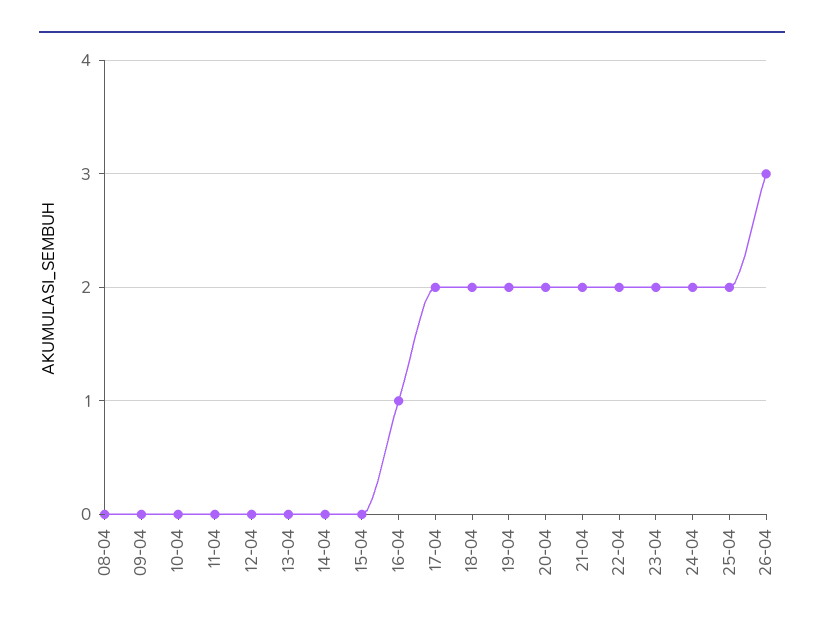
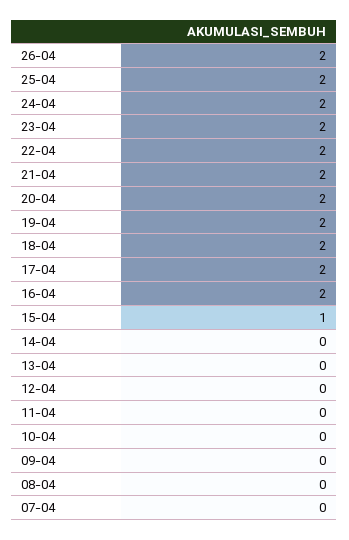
15-04: 0 -> 1
16-04: 1 -> 2
26-04: 3 -> 2
07-04: none -> 0

